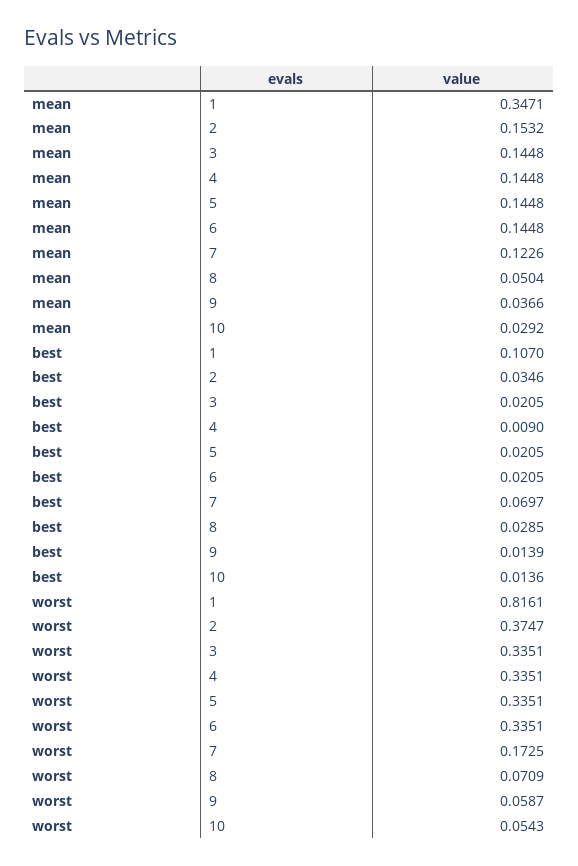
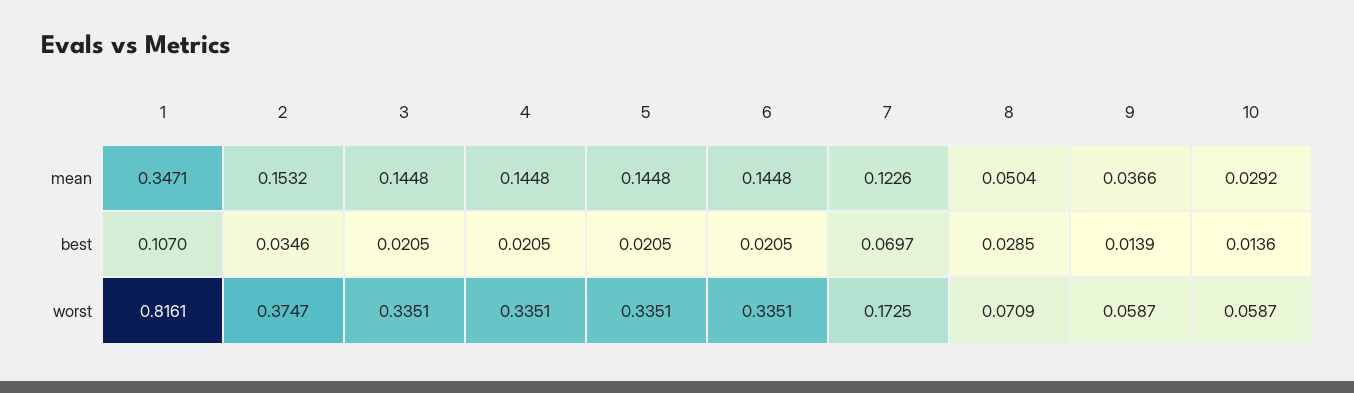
best, 4: 0.009 -> 0.0205
worst, 10: 0.0543 -> 0.0587

